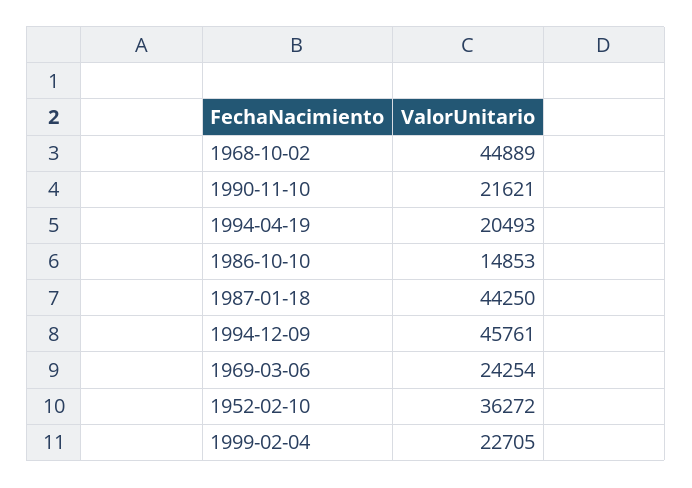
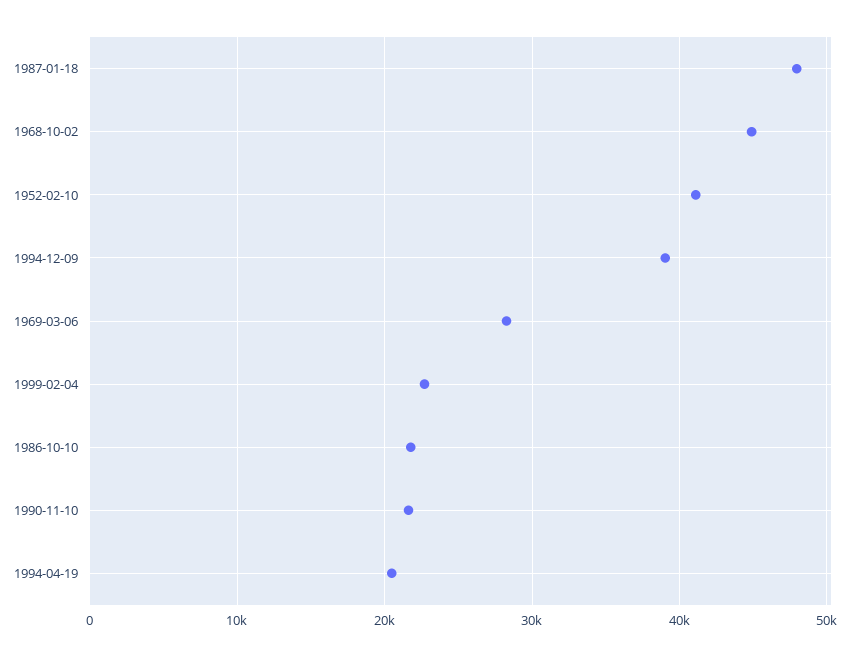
1986-10-10: 14853 -> 22000
1987-01-18: 44250 -> 48000
1994-12-09: 45761 -> 39000
1969-03-06: 24254 -> 28000
1952-02-10: 36272 -> 41000

